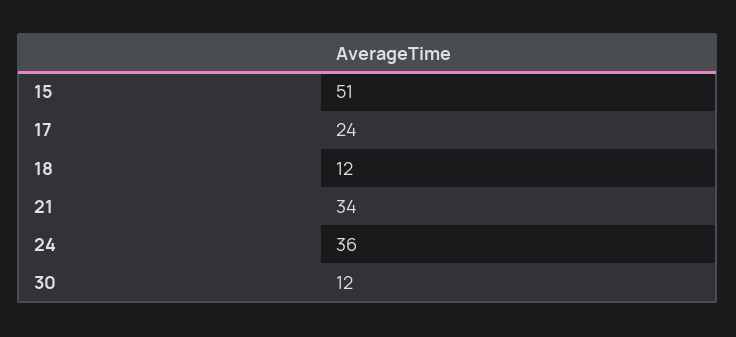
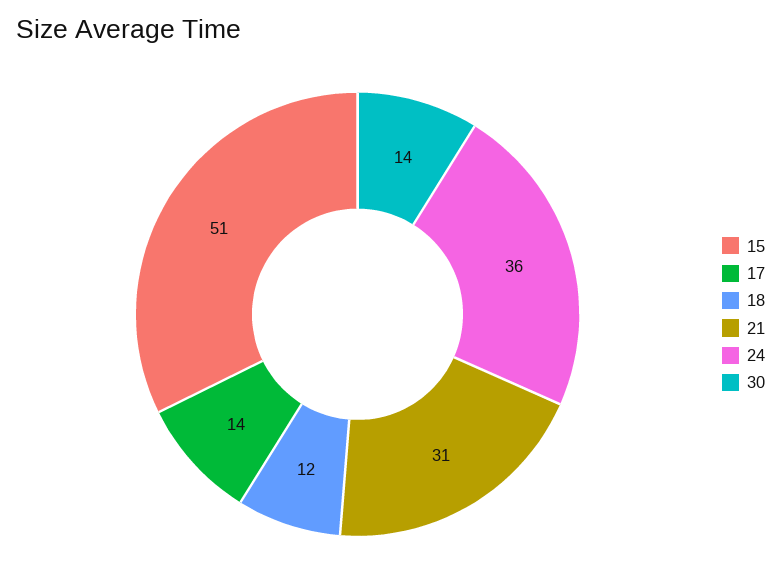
17: 24 -> 14
21: 34 -> 31
30: 12 -> 14

